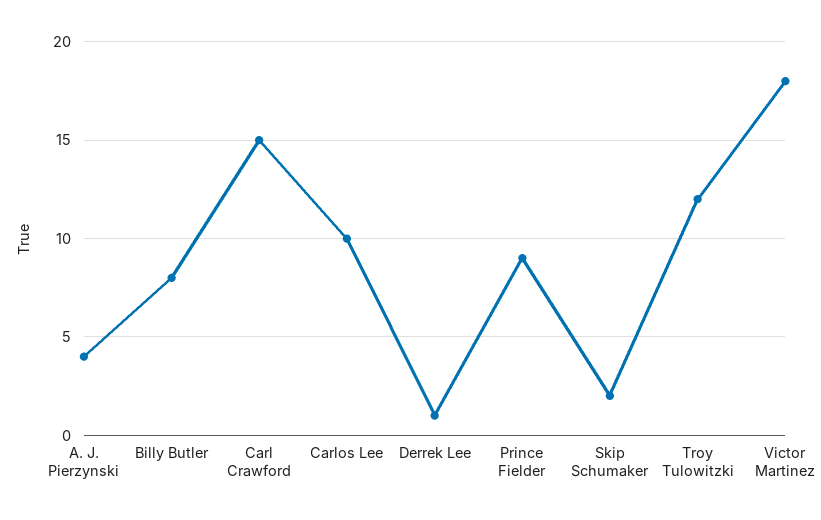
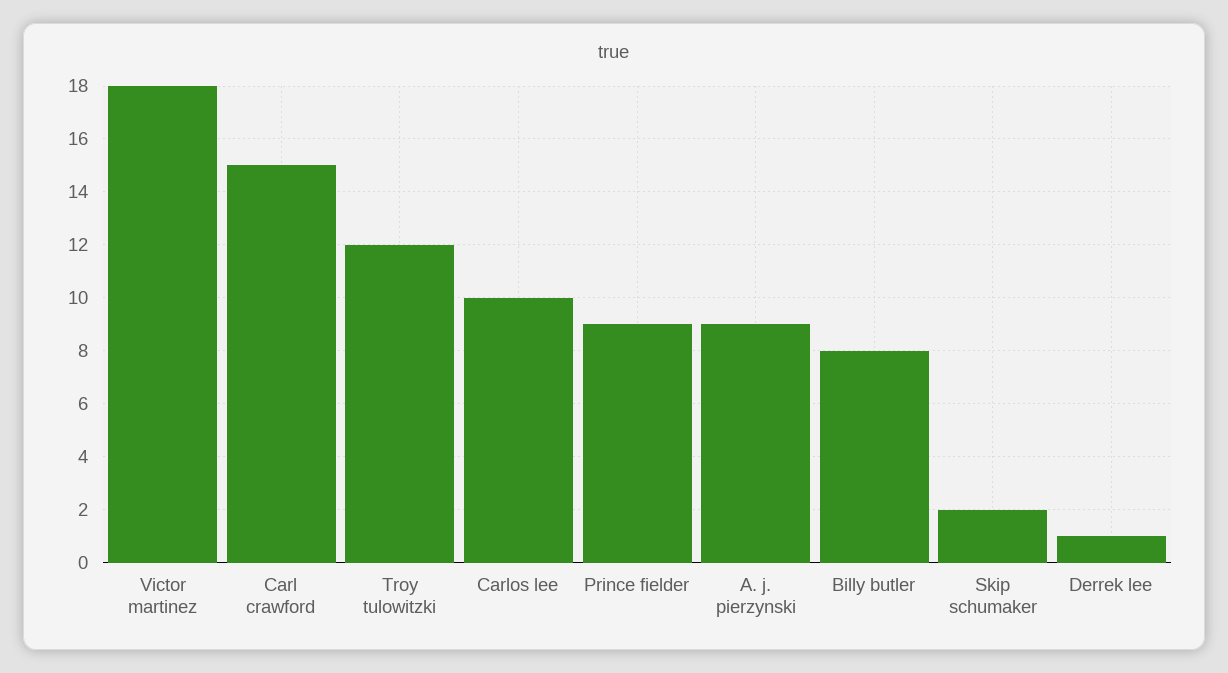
A. J. Pierzynski: 4 -> 9

